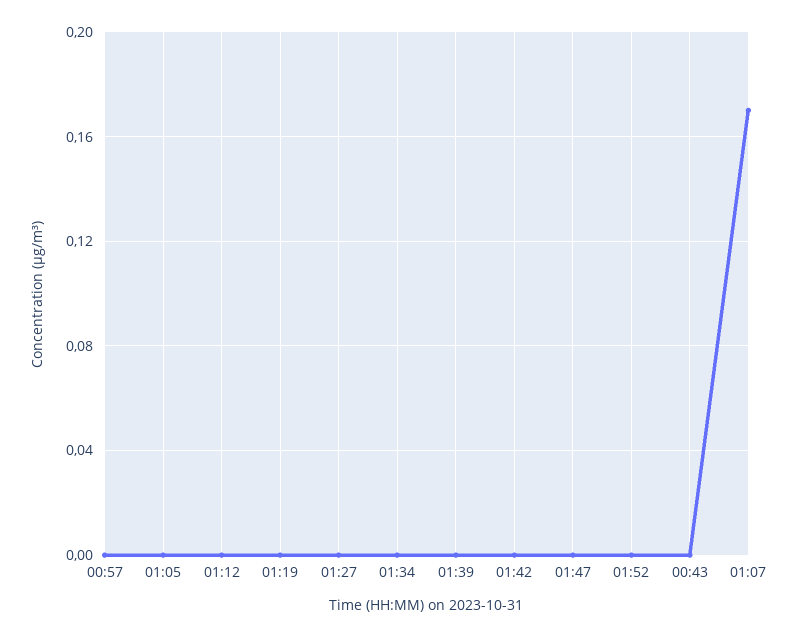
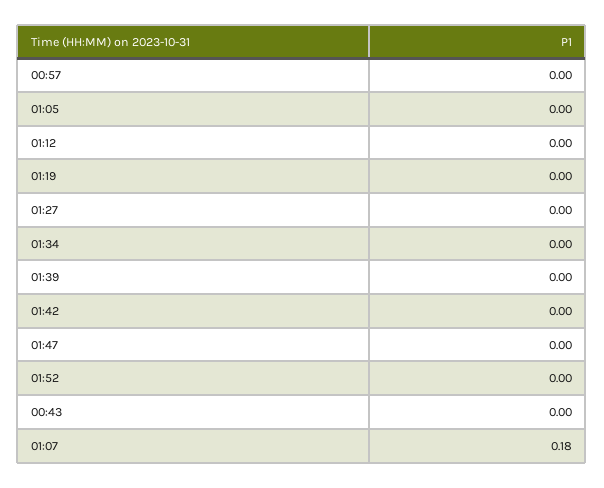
01:07: 0.17 -> 0.18

